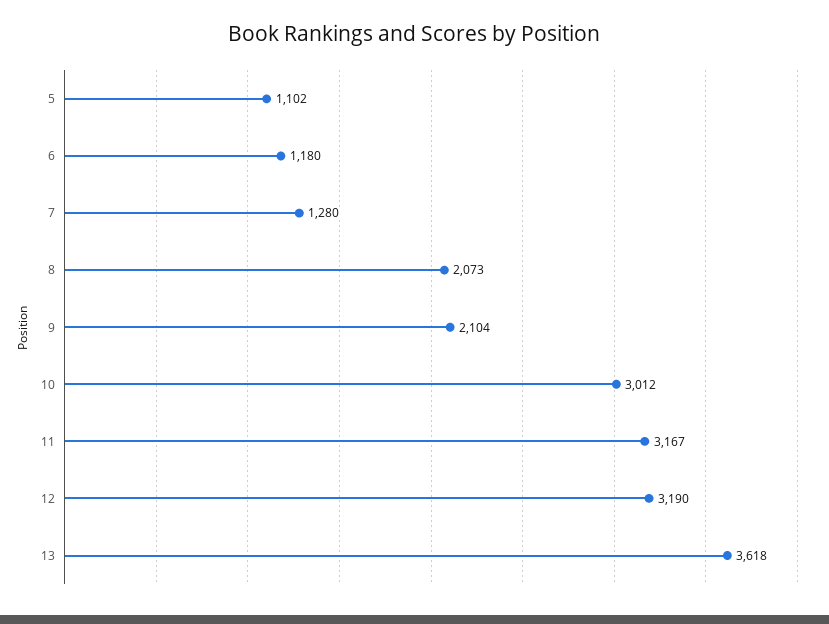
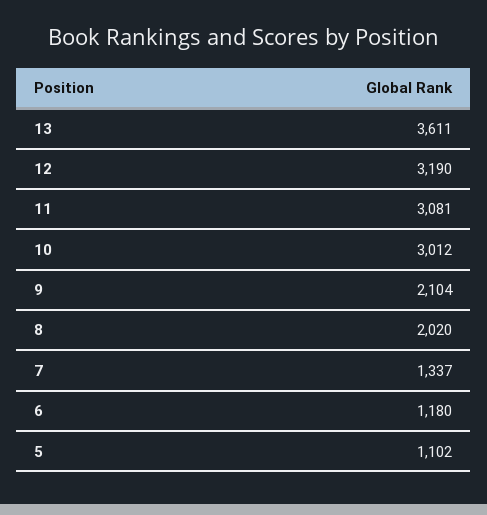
7: 1280 -> 1337
8: 2073 -> 2020
11: 3167 -> 3081
13: 3618 -> 3611

